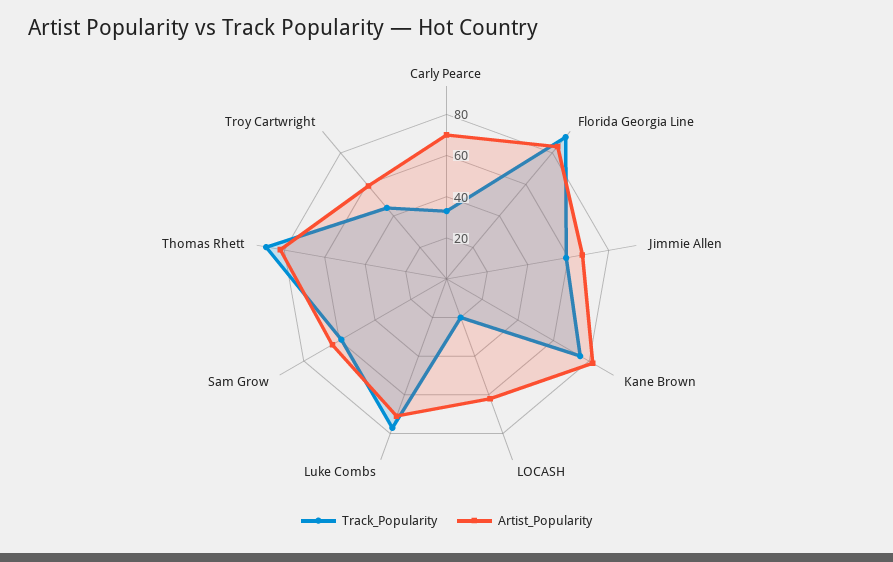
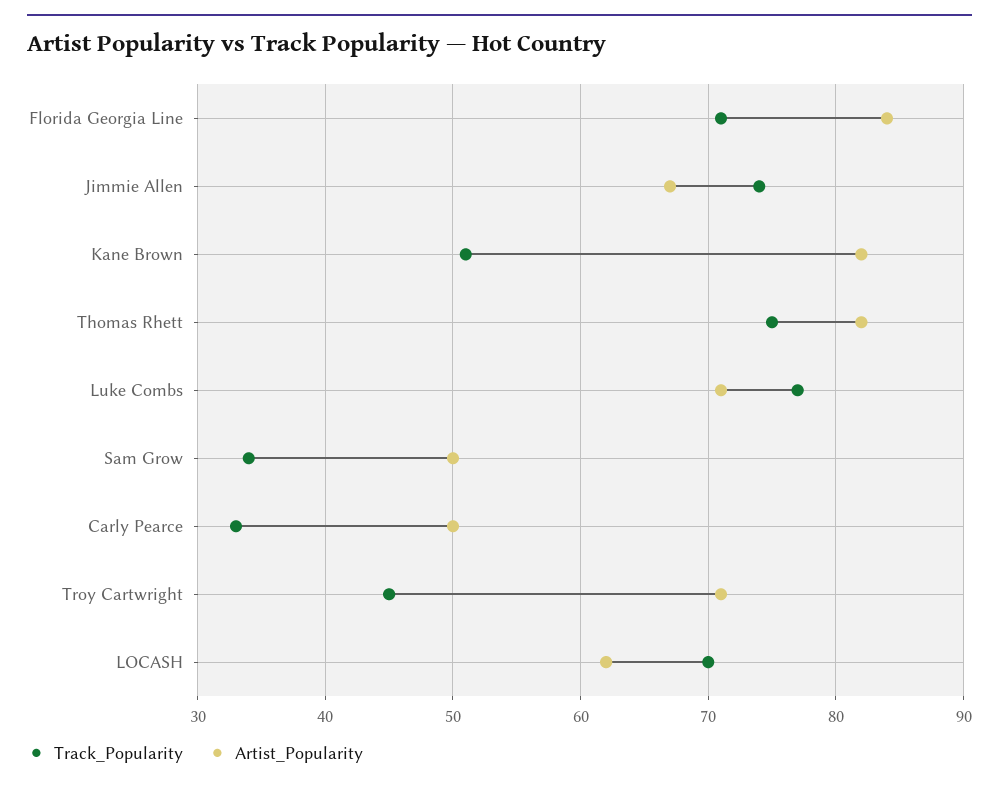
Artist_Popularity, Carly Pearce: 70 -> 50
Track_Popularity, Florida Georgia Line: 90 -> 71
Track_Popularity, Jimmie Allen: 60 -> 74
Track_Popularity, Kane Brown: 75 -> 51
Track_Popularity, LOCASH: 20 -> 70
Track_Popularity, Sam Grow: 60 -> 34
Artist_Popularity, Sam Grow: 65 -> 50
Track_Popularity, Thomas Rhett: 90 -> 75
Artist_Popularity, Troy Cartwright: 60 -> 71

